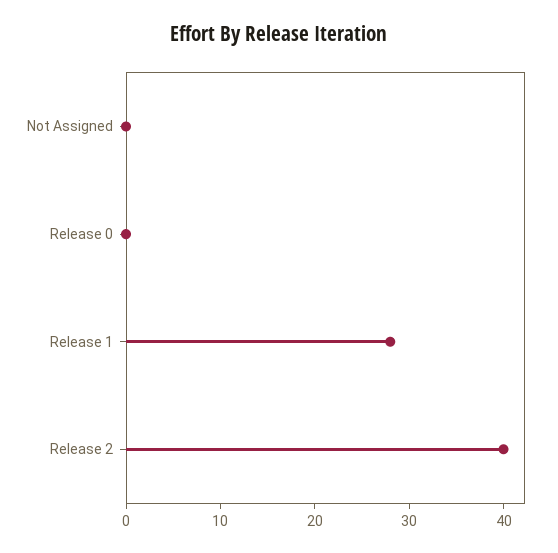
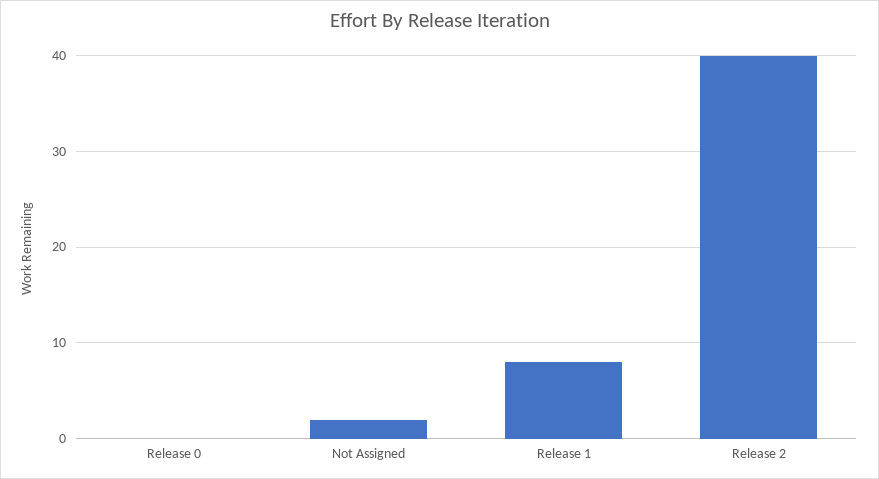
Not Assigned: 0 -> 2
Release 1: 28 -> 8

